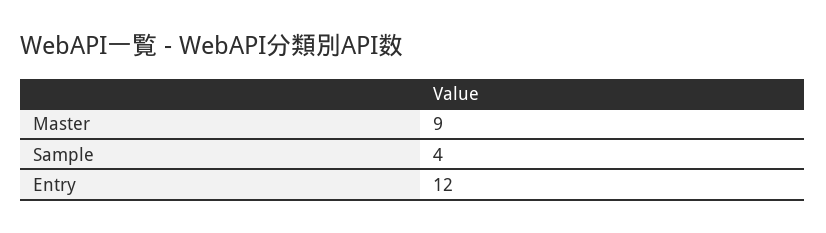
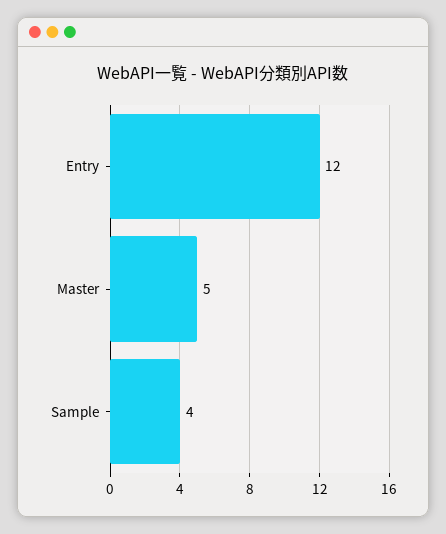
Master: 9 -> 5

